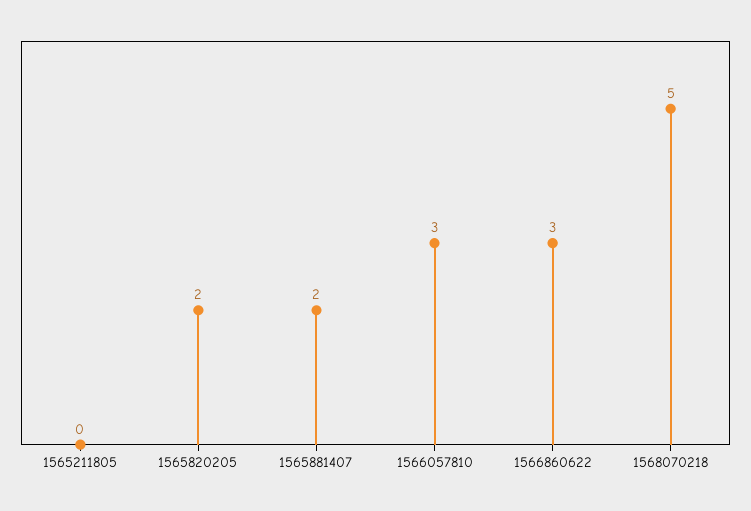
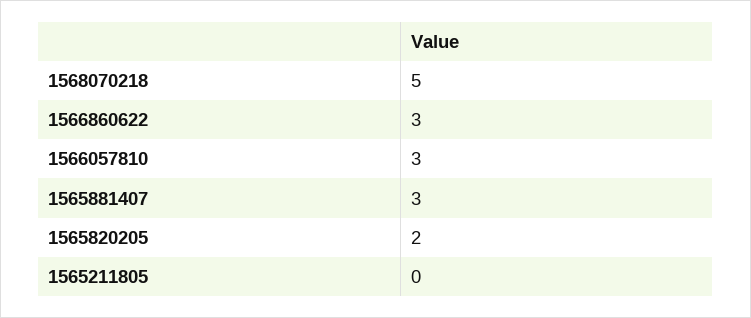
1565881407: 2 -> 3

